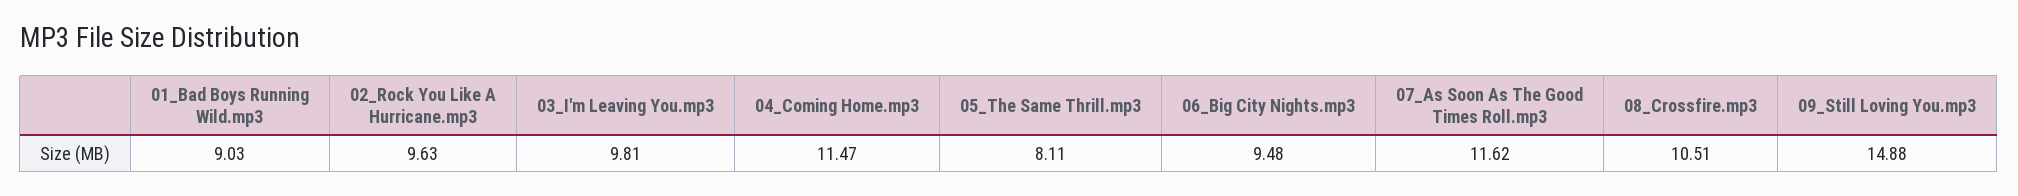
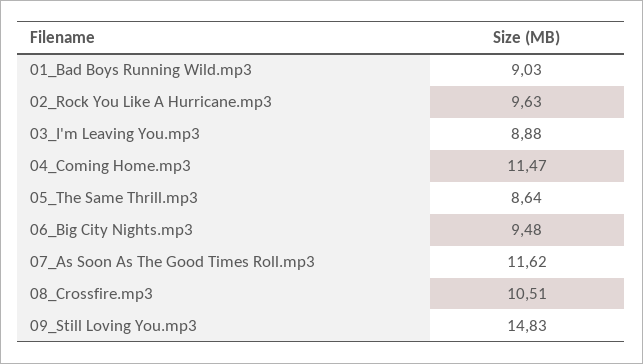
03_I'm Leaving You.mp3: 9.81 -> 8.88
05_The Same Thrill.mp3: 8.11 -> 8.64
09_Still Loving You.mp3: 14.88 -> 14.83

